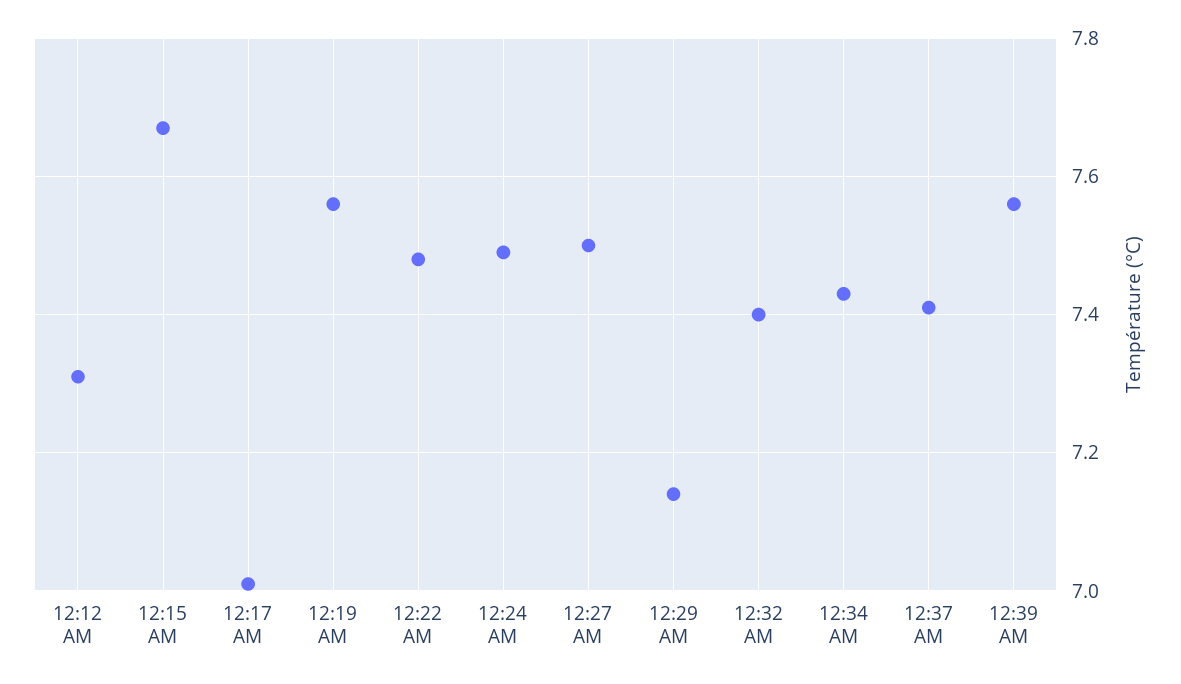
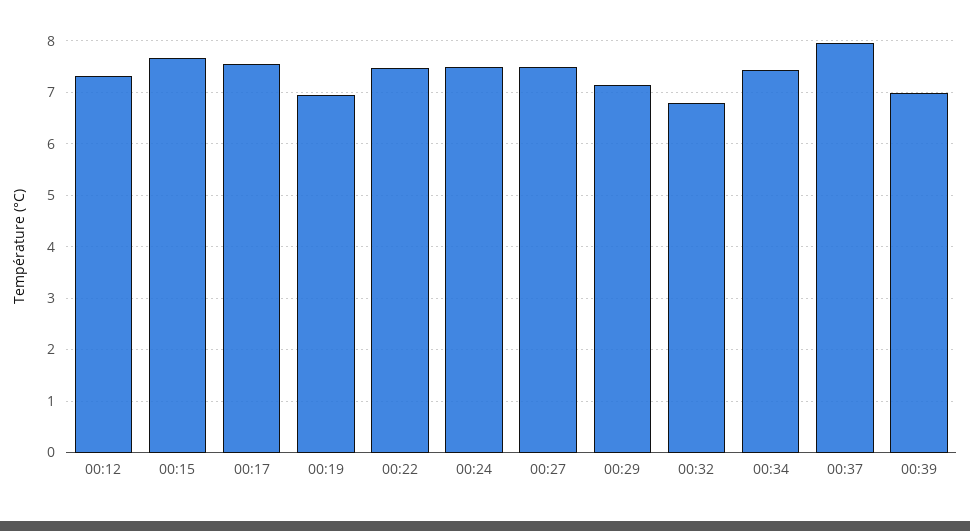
12:17 AM: 7 -> 7.6
12:19 AM: 7.55 -> 7
12:32 AM: 7.4 -> 6.8
12:37 AM: 7.4 -> 8
12:39 AM: 7.55 -> 7

